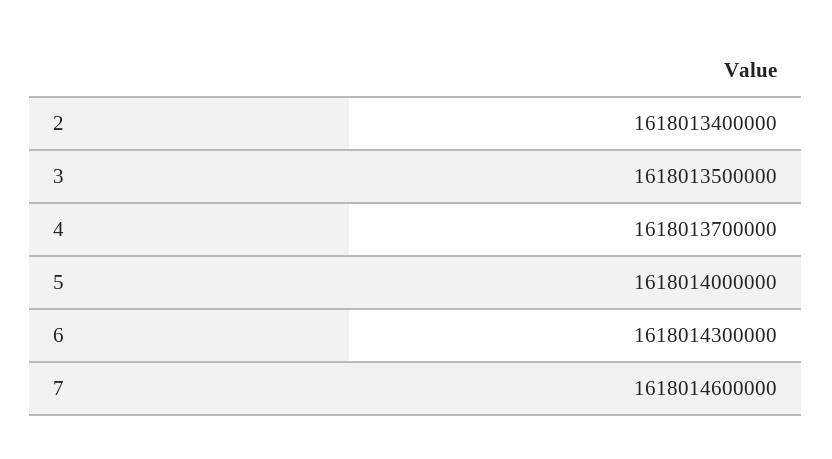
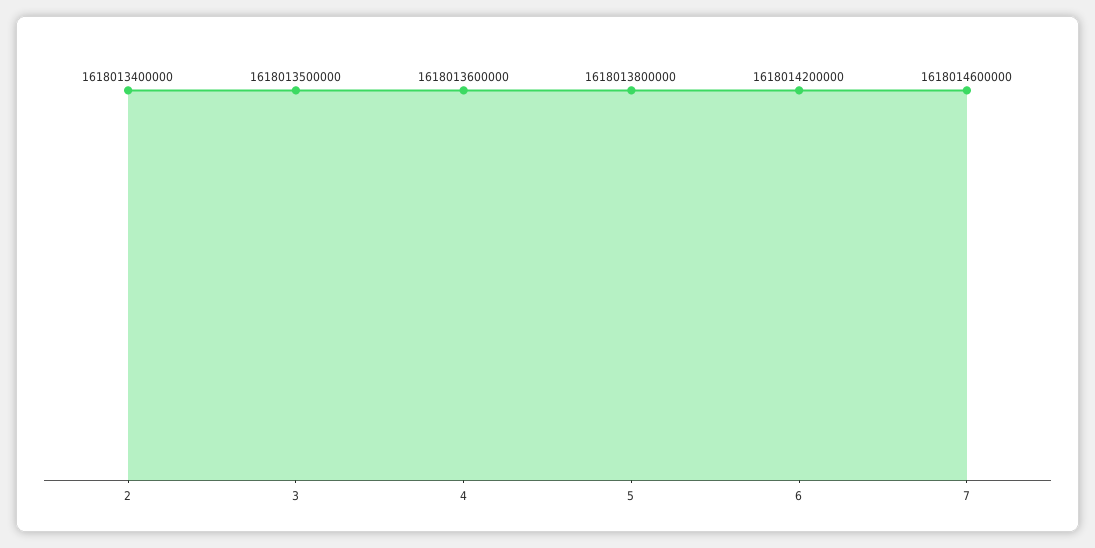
4: 1618013700000 -> 1618013600000
5: 1618014000000 -> 1618013800000
6: 1618014300000 -> 1618014200000

